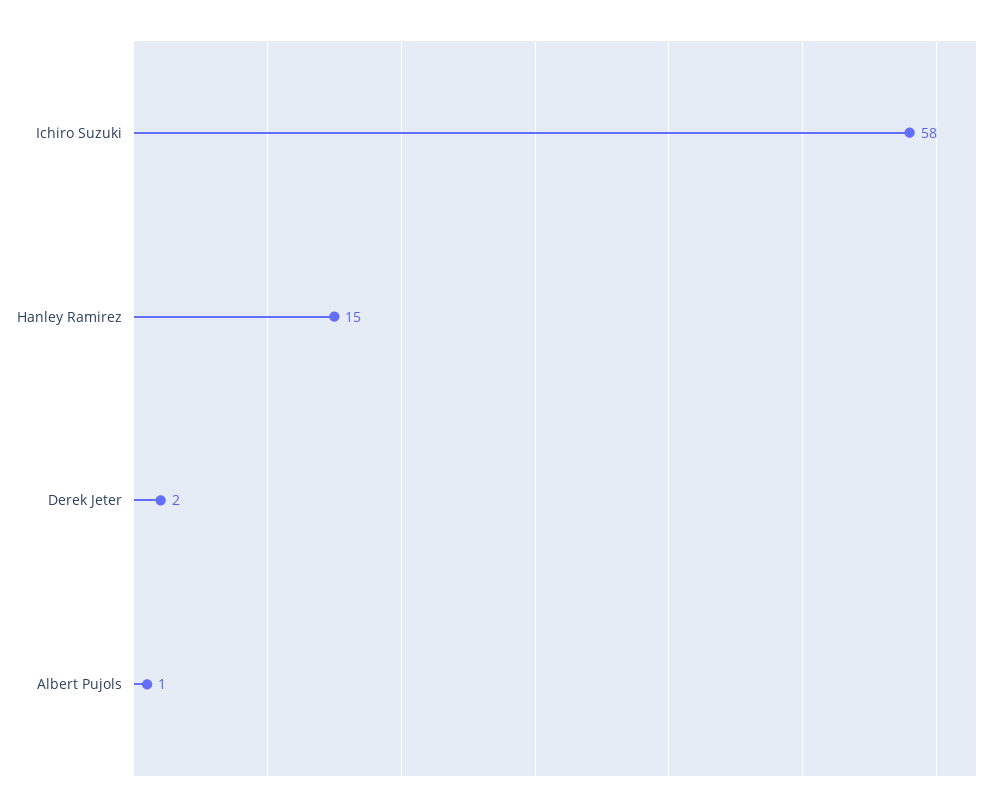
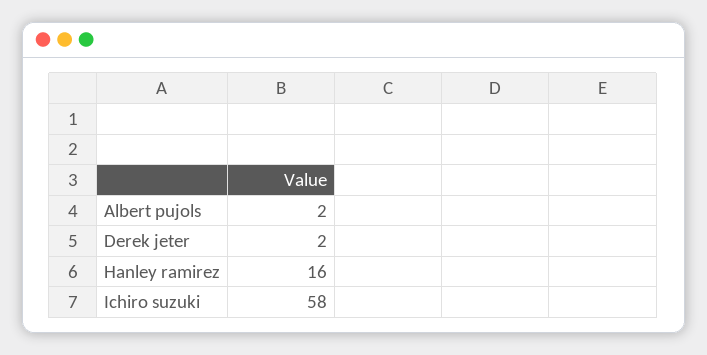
Hanley Ramirez: 15 -> 16
Albert Pujols: 1 -> 2

